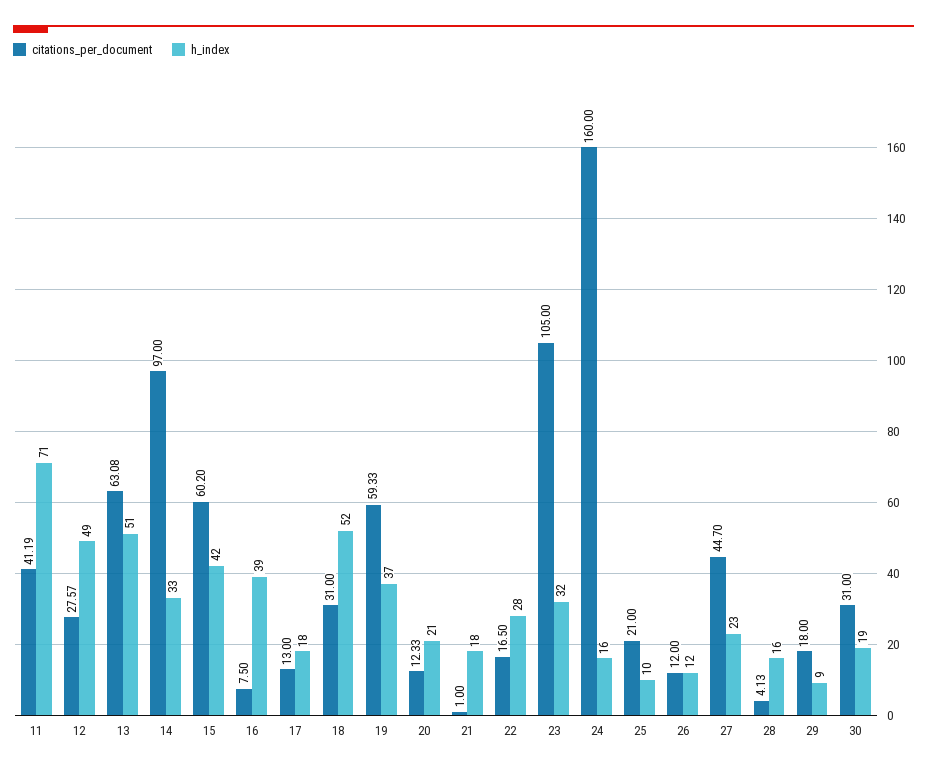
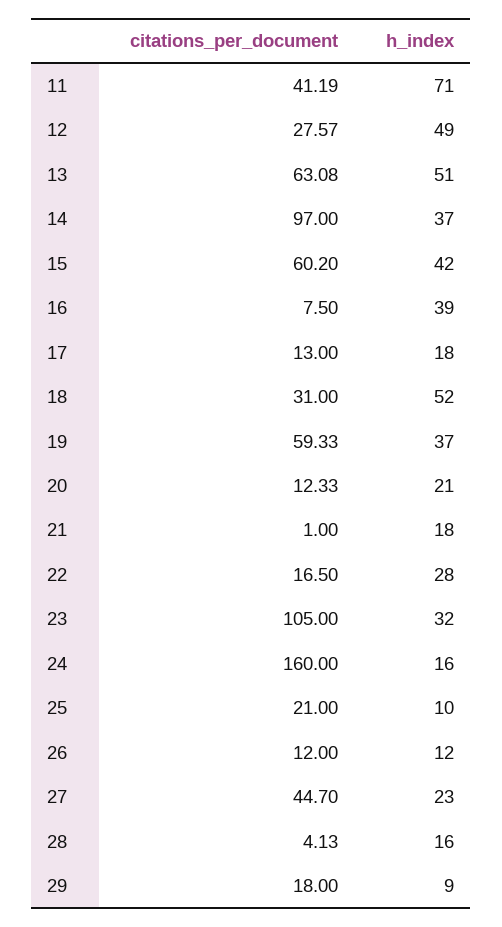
h_index, 14: 33 -> 37
citations_per_document, 30: 31 -> none
h_index, 30: 19 -> none

